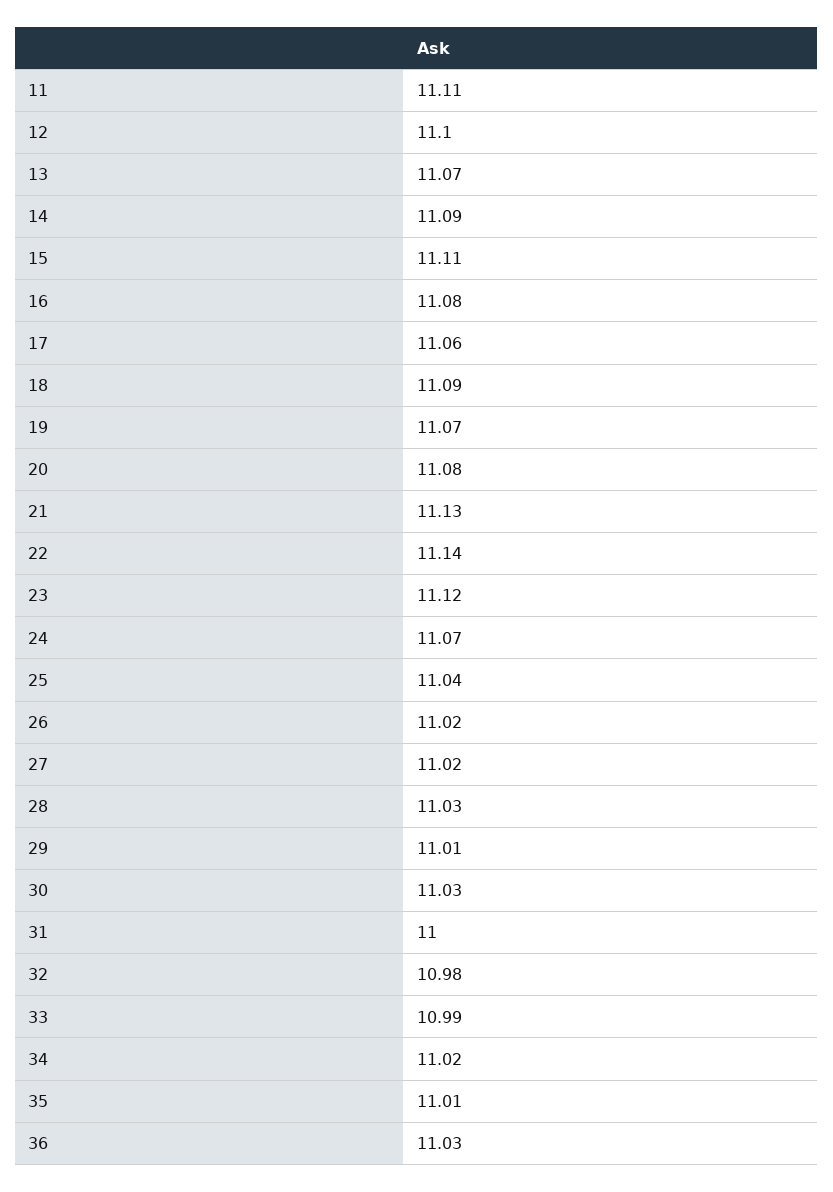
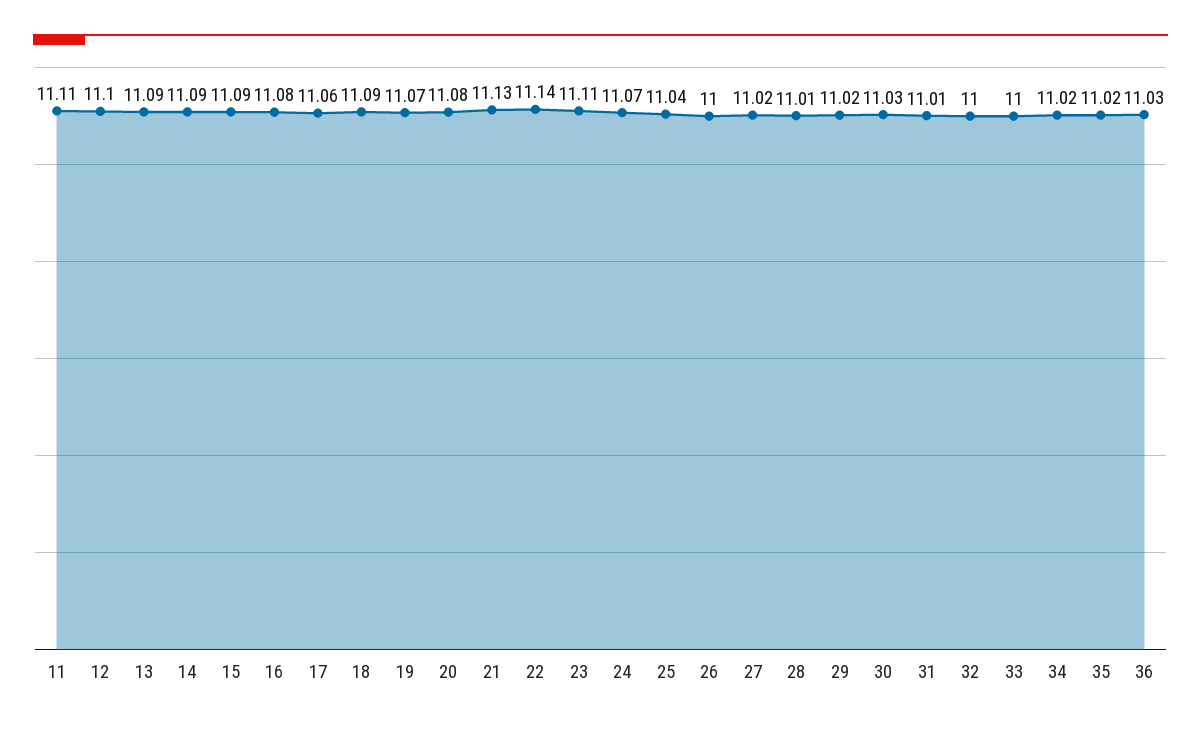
13: 11.07 -> 11.09
15: 11.11 -> 11.09
23: 11.12 -> 11.11
26: 11.02 -> 11
28: 11.03 -> 11.01
29: 11.01 -> 11.02
31: 11 -> 11.01
32: 10.98 -> 11
33: 10.99 -> 11
35: 11.01 -> 11.02

